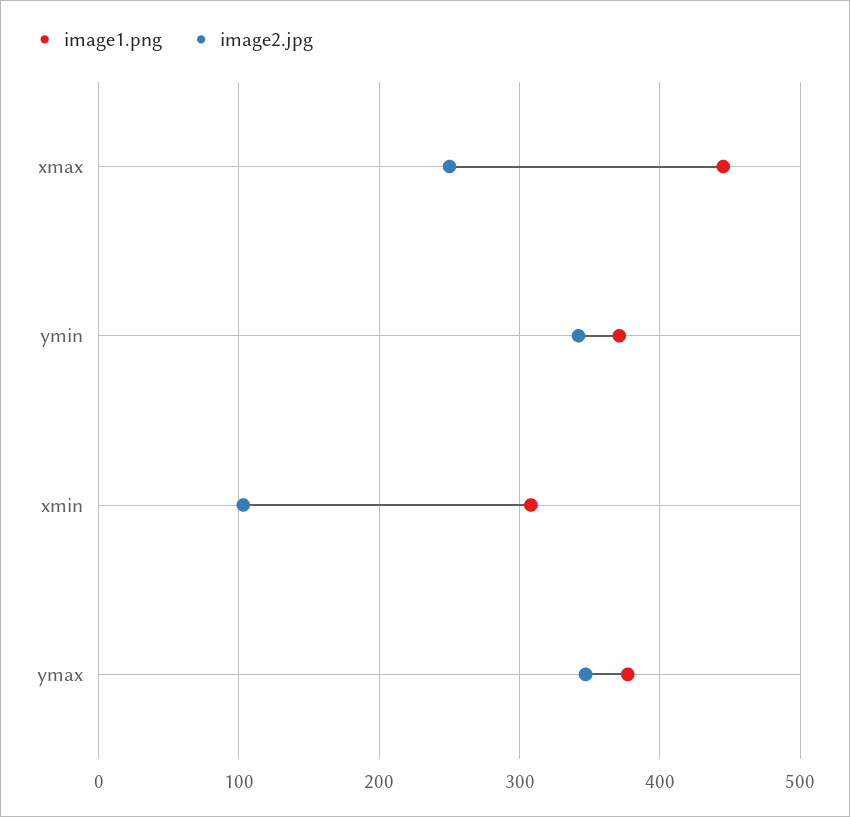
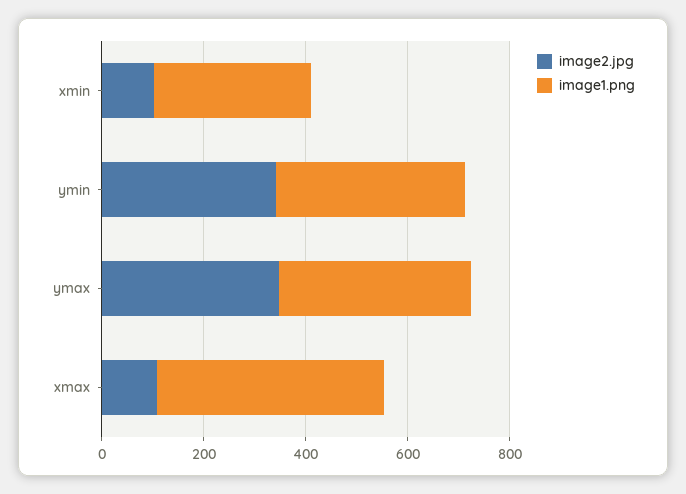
image2.jpg, xmax: 250 -> 100

